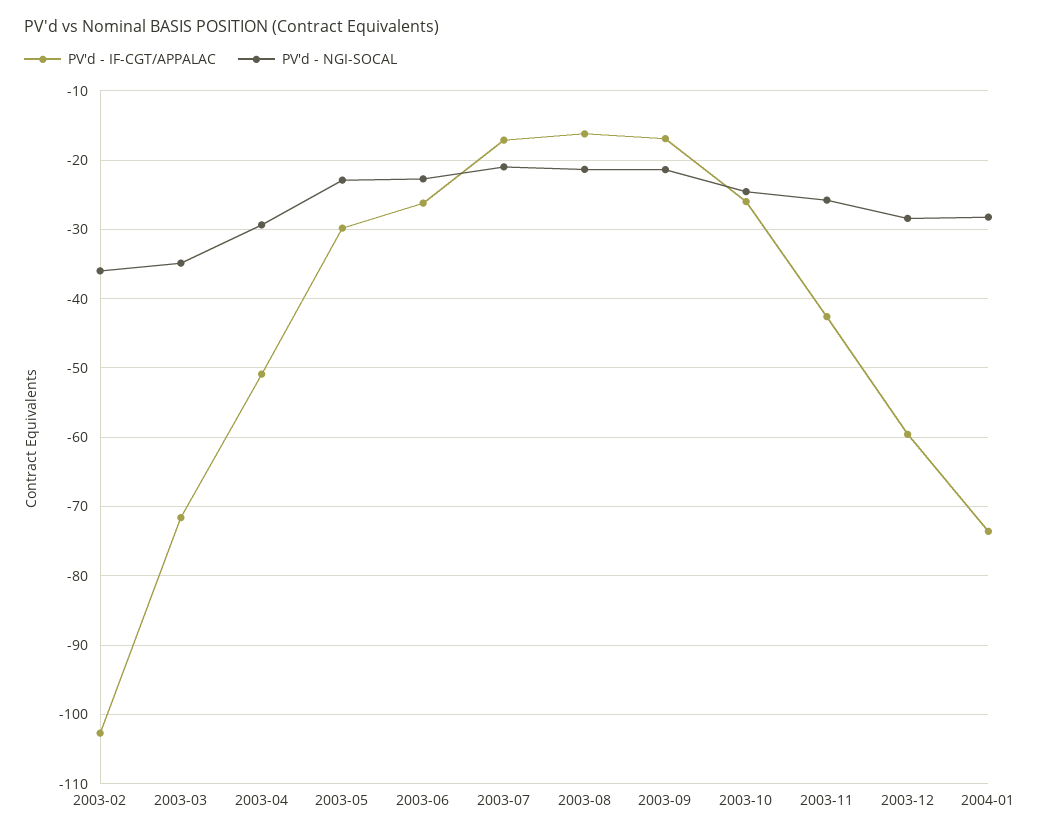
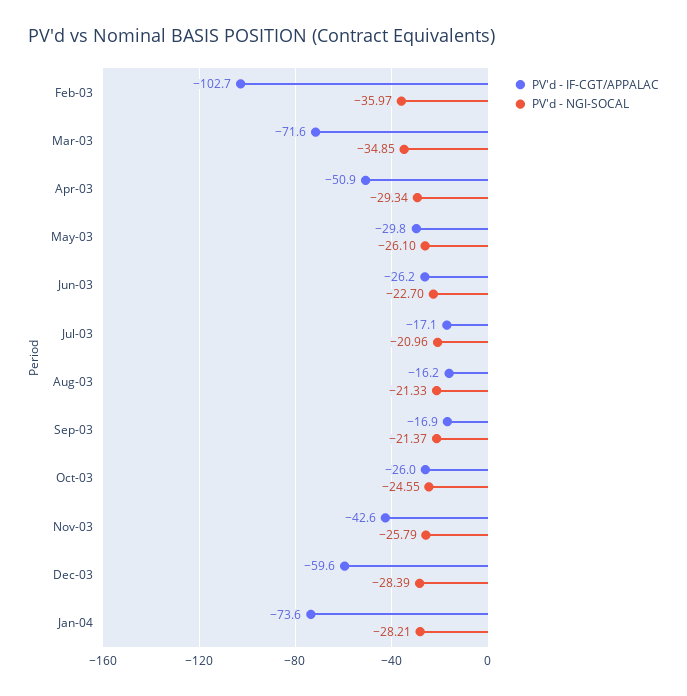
PV'd - NGI-SOCAL, 2003-05: -23 -> -26.1

